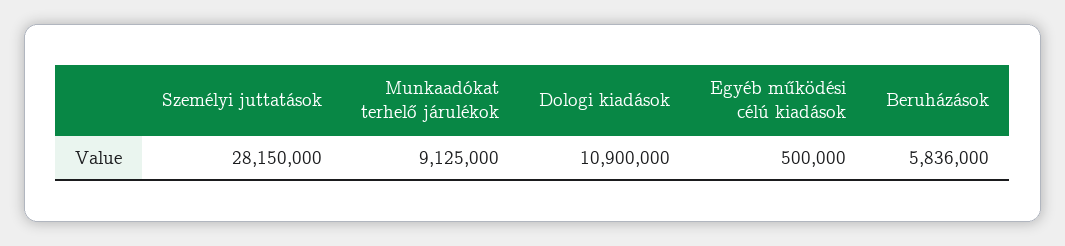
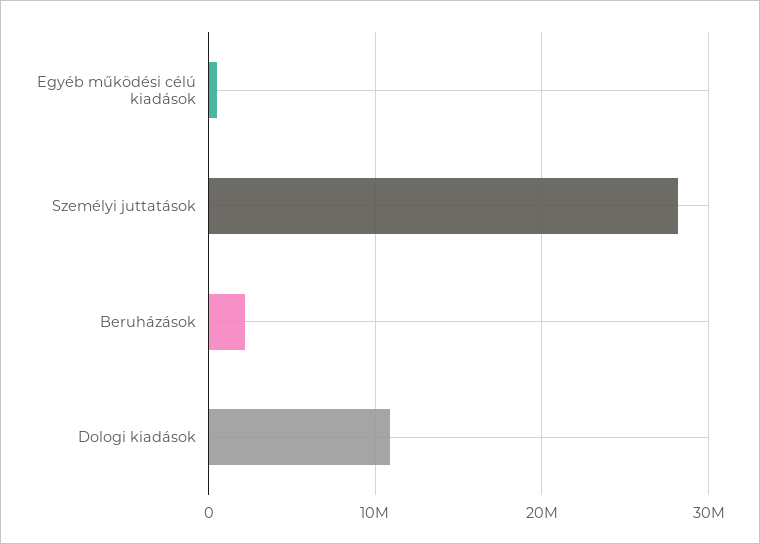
Munkaadókat terhelő járulékok: 9125000 -> none
Beruházások: 5836000 -> 2000000

